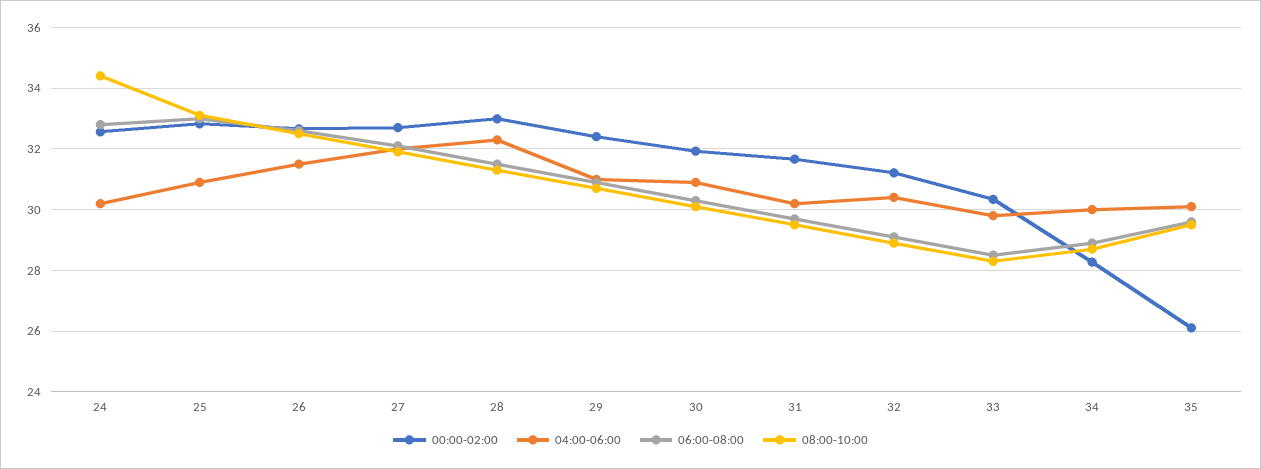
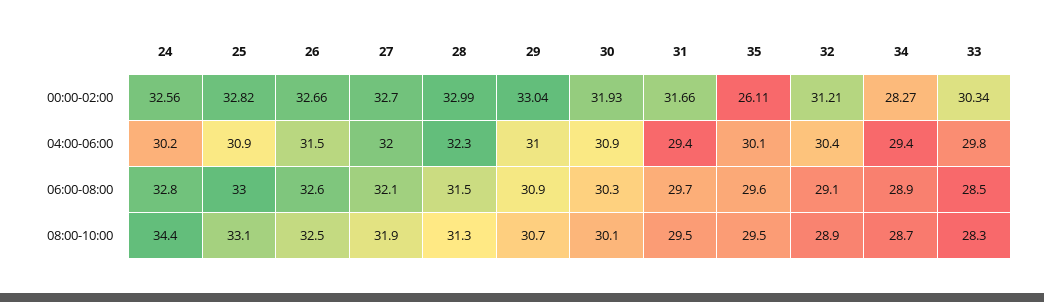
00:00-02:00, 29: 32.4 -> 33.04
04:00-06:00, 31: 30.2 -> 29.4
04:00-06:00, 34: 30 -> 29.4

